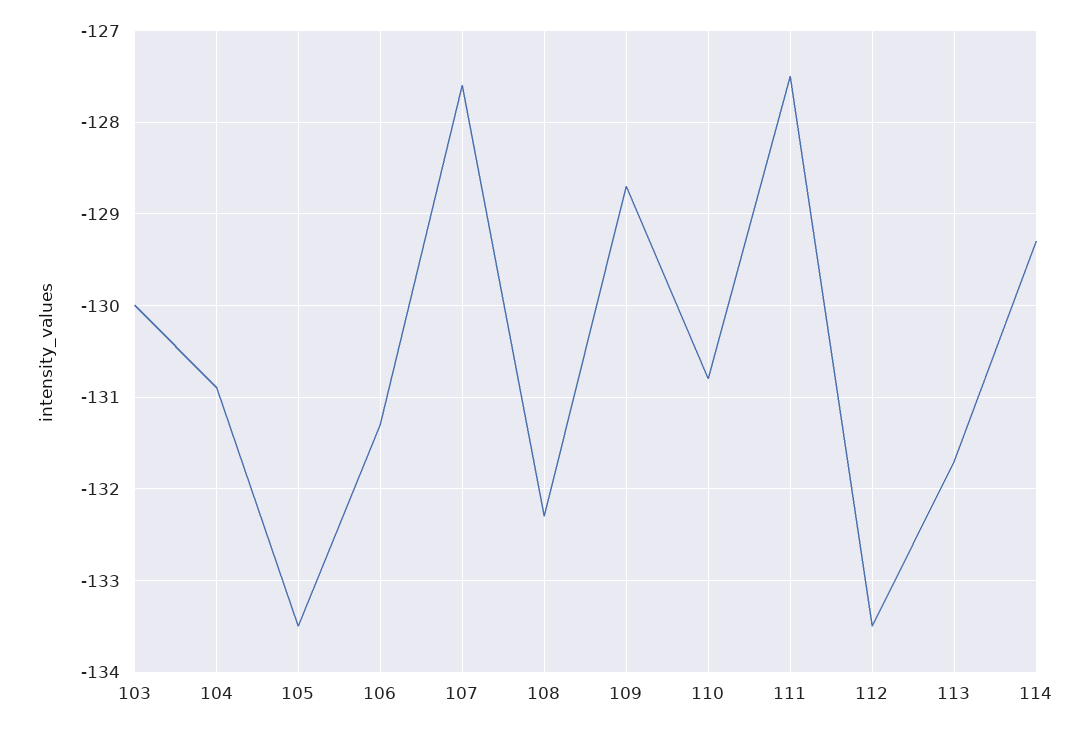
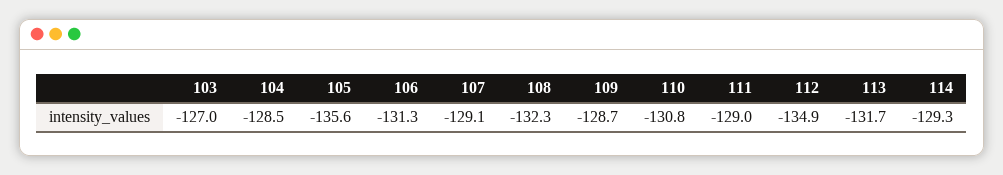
103: -130 -> -127
104: -130.9 -> -128.5
105: -133.5 -> -135.6
107: -127.6 -> -129.1
111: -127.5 -> -129
112: -133.5 -> -134.9

